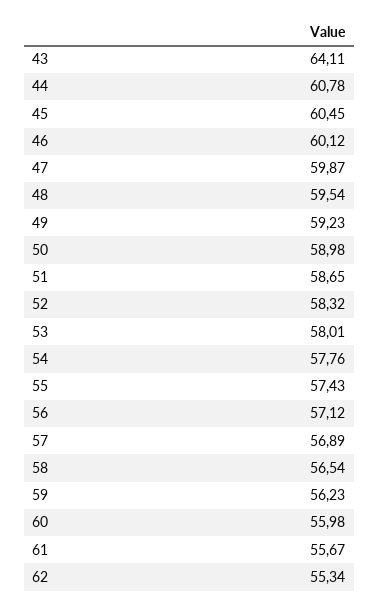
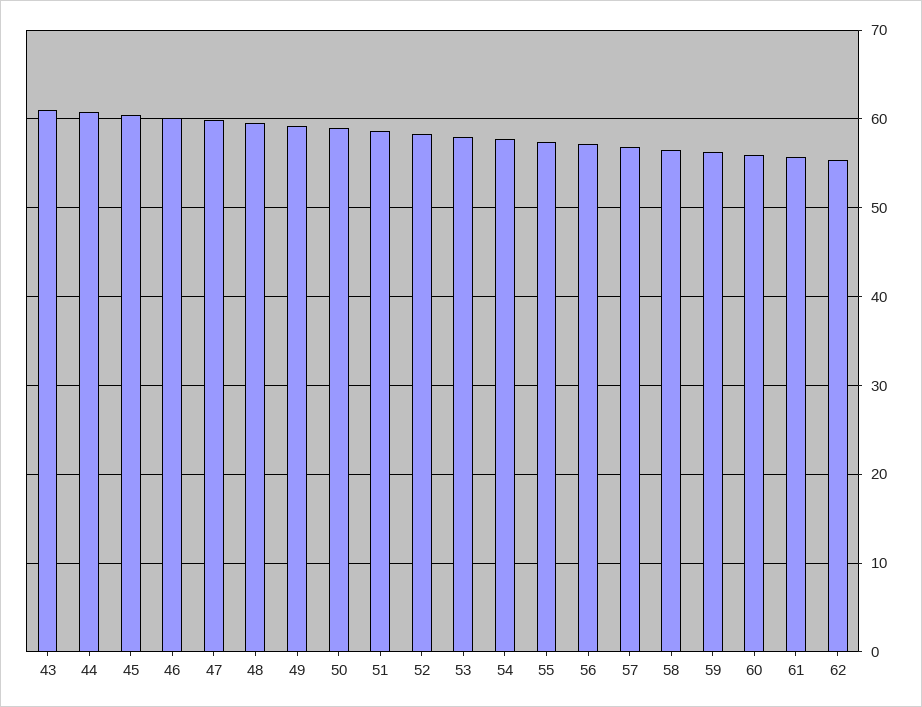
43: 64.11 -> 61

